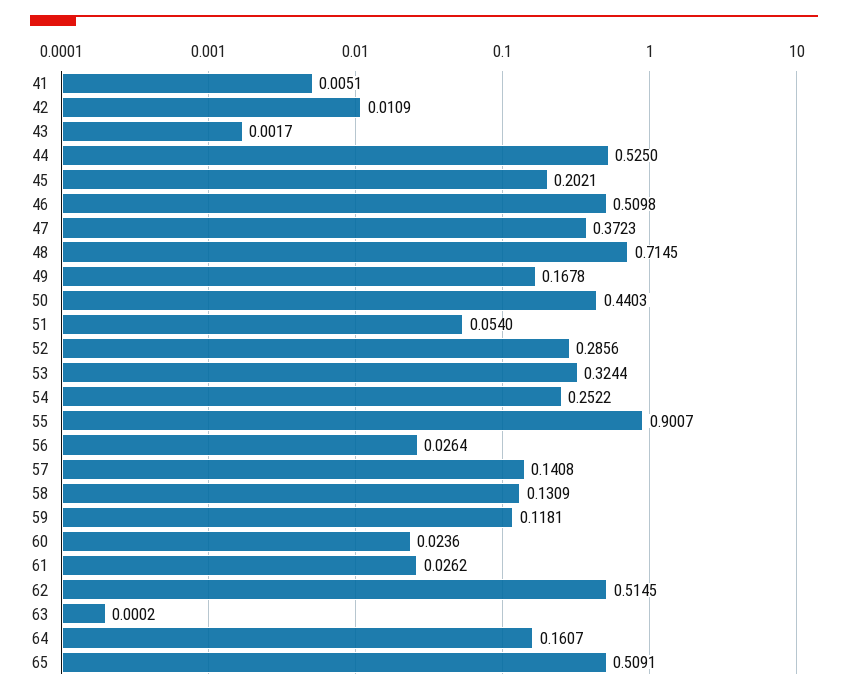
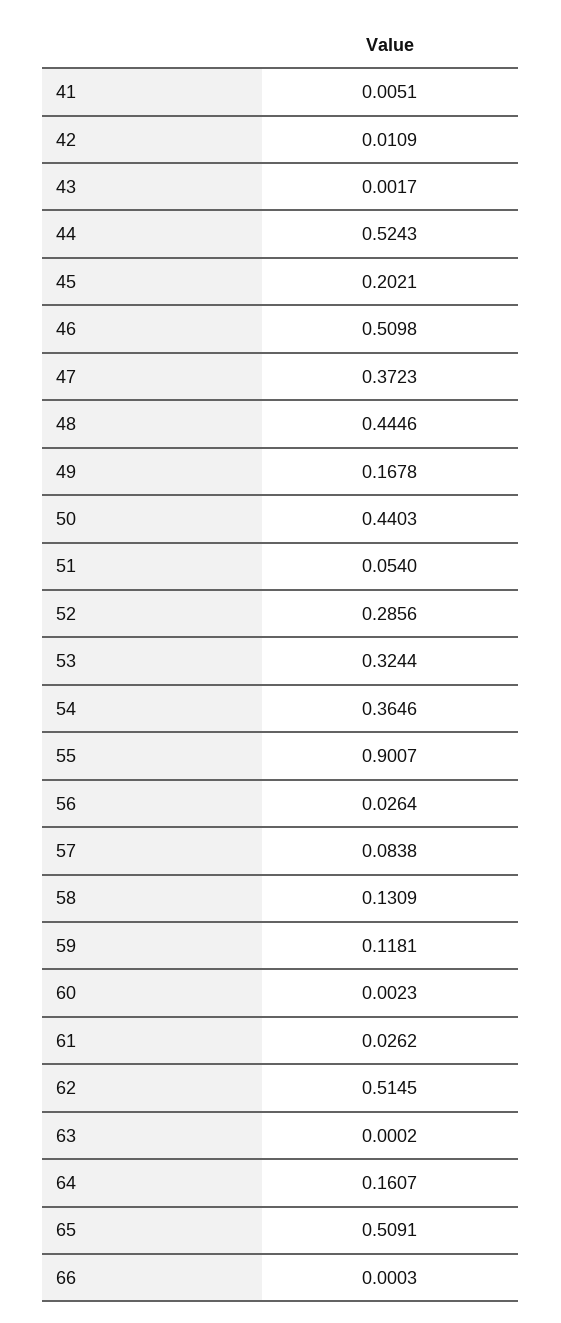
44: 0.525 -> 0.5243
48: 0.7145 -> 0.4446
54: 0.2522 -> 0.3646
57: 0.1408 -> 0.0838
60: 0.0236 -> 0.0023
66: none -> 0.0003

